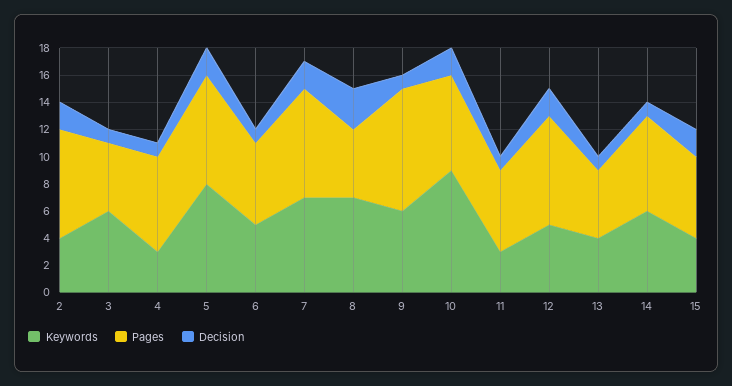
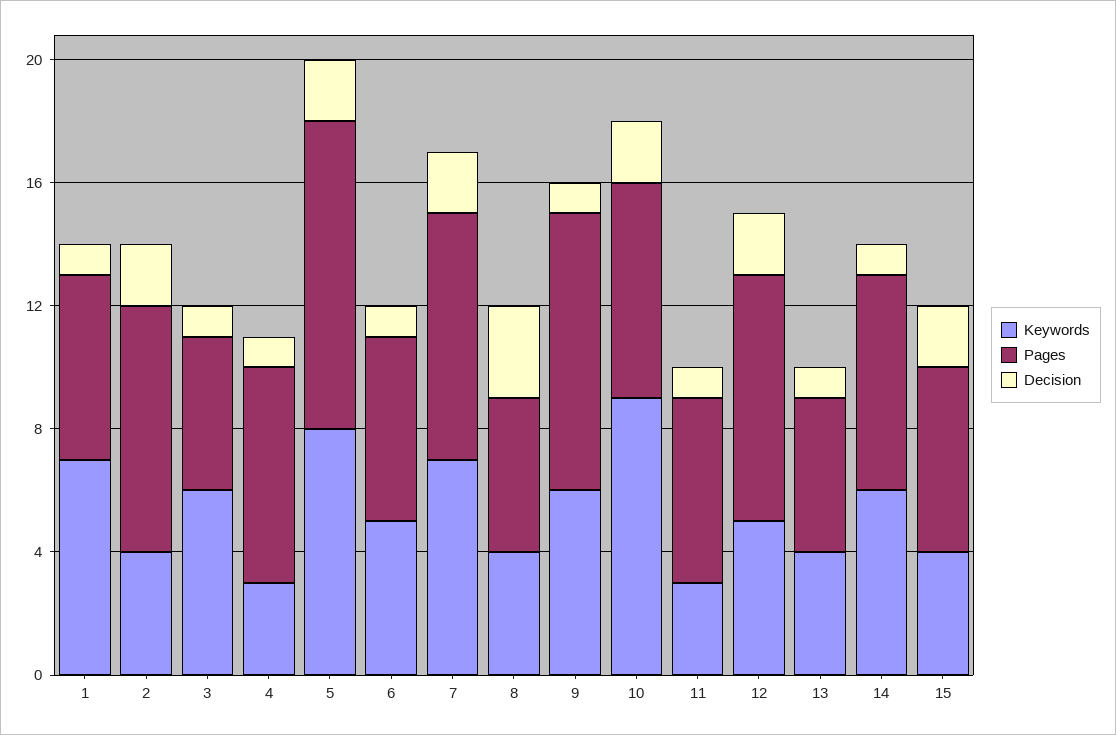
Pages, 5: 8 -> 10
Keywords, 8: 7 -> 4
Keywords, 1: none -> 7
Pages, 1: none -> 6
Decision, 1: none -> 1

